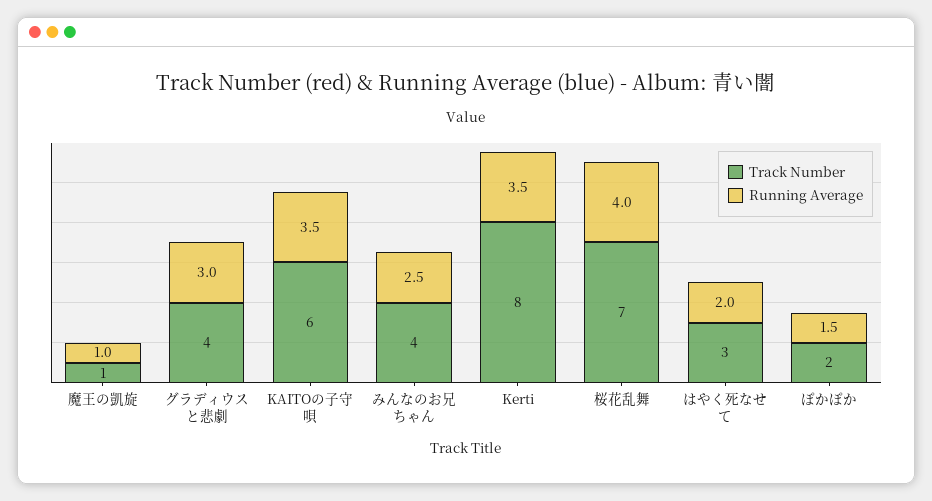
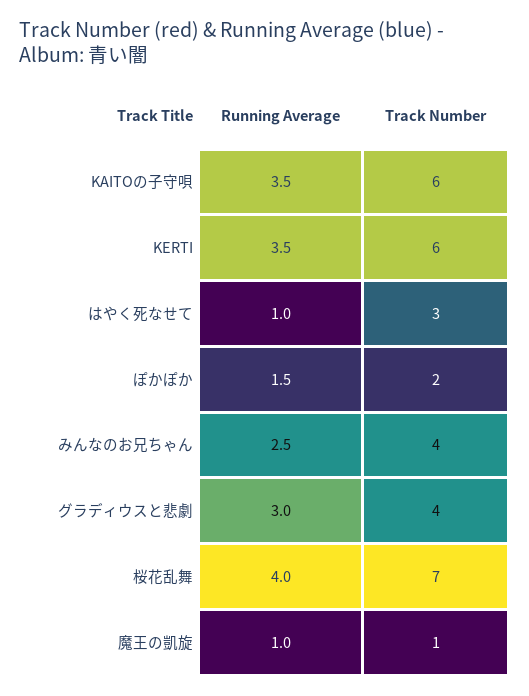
Track Number, Kerti: 8 -> 6
Running Average, はやく死なせて: 2 -> 1

